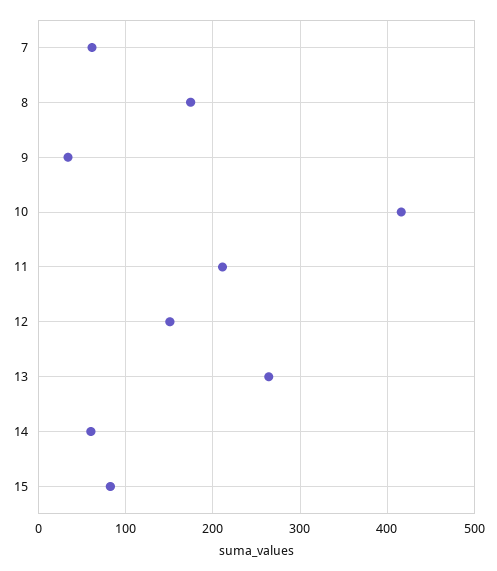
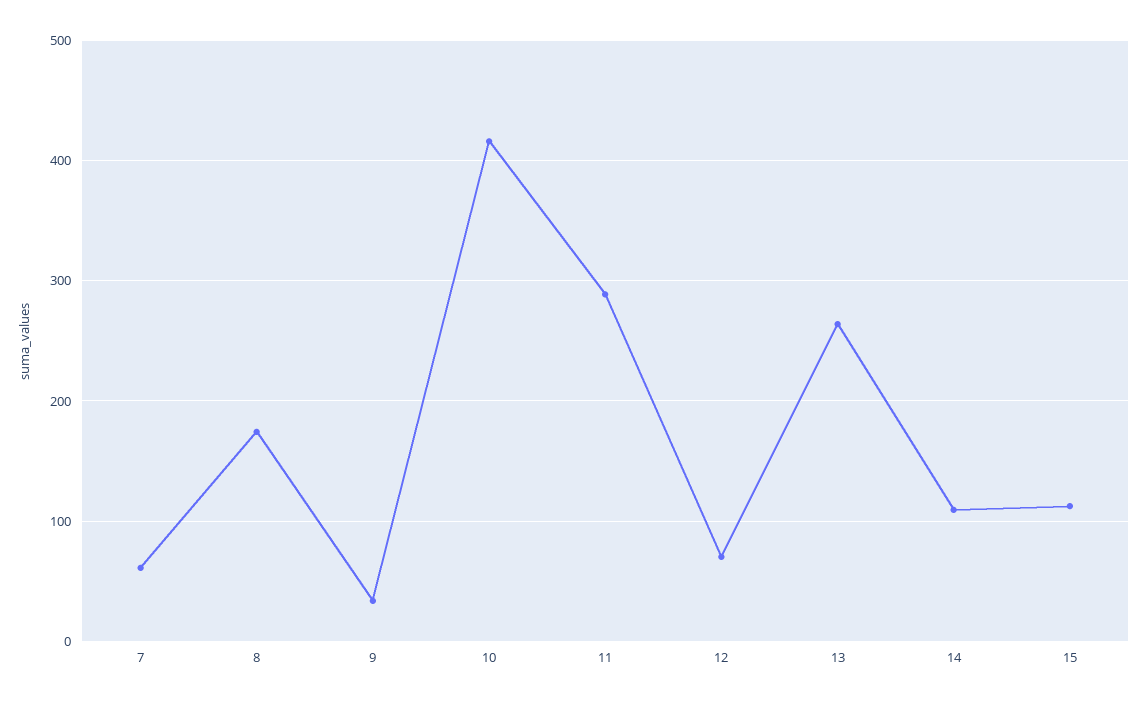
11: 210 -> 290
12: 150 -> 70
14: 60 -> 110
15: 80 -> 110

